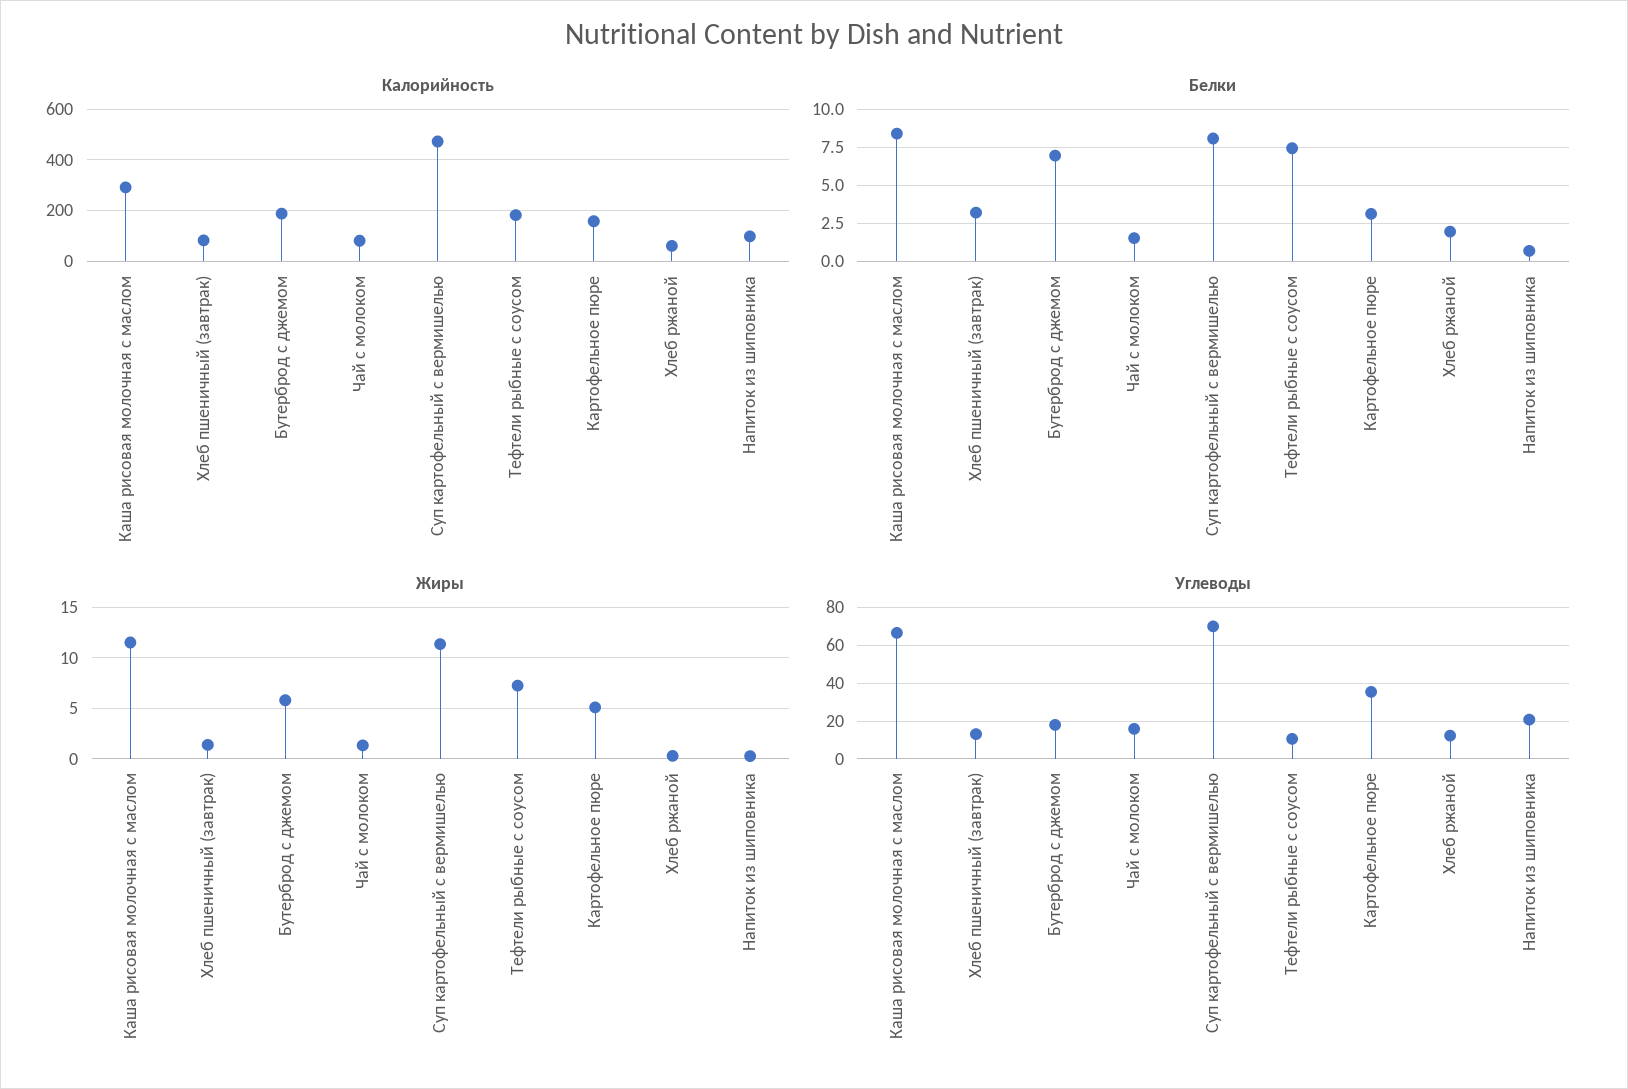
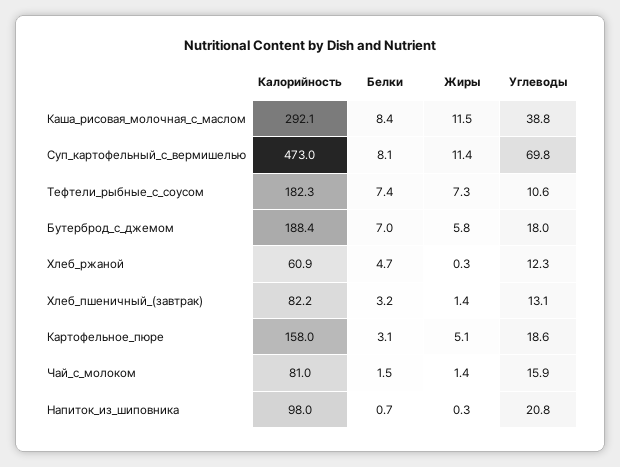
Белки, Хлеб ржаной: 2 -> 4.7
Углеводы, Каша рисовая молочная с маслом: 65 -> 38.8
Углеводы, Картофельное пюре: 35 -> 18.6

